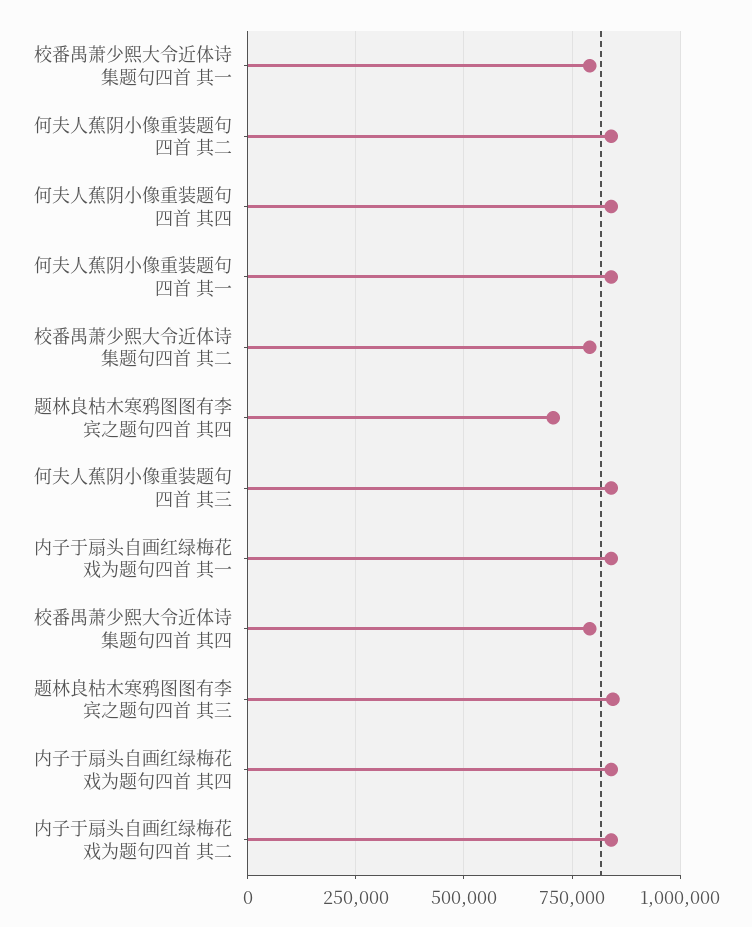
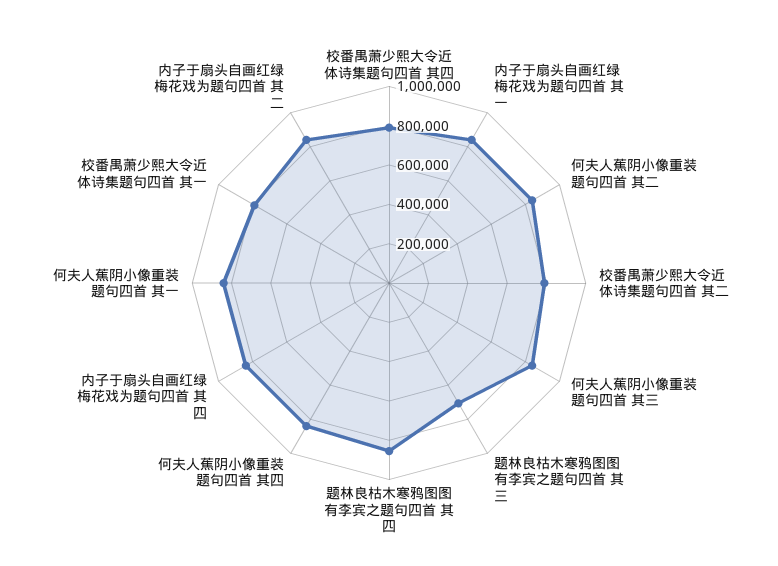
题林良枯木寒鸦图图有李宾之题句四首 其四: 700000 -> 850000
题林良枯木寒鸦图图有李宾之题句四首 其三: 850000 -> 700000

